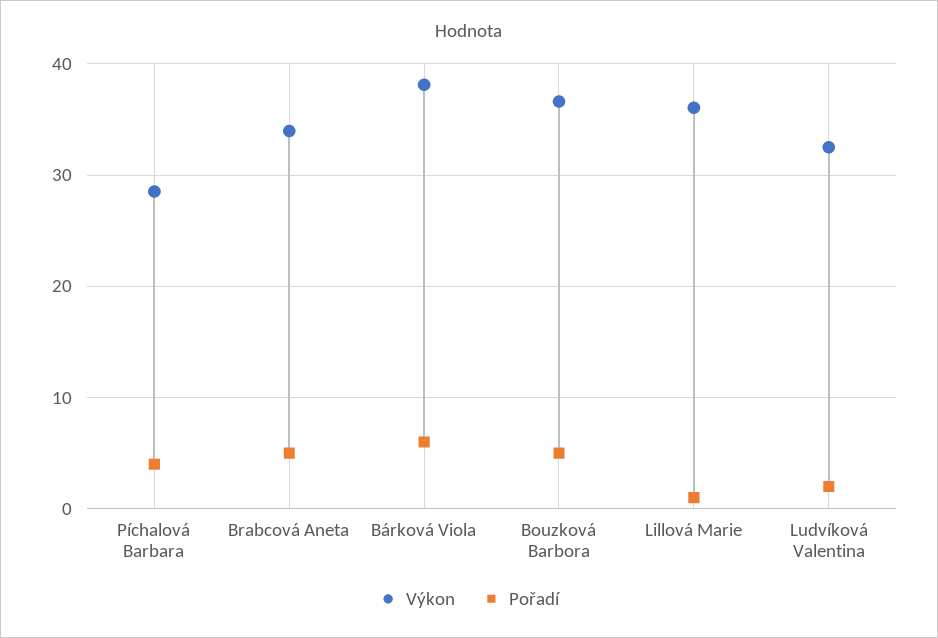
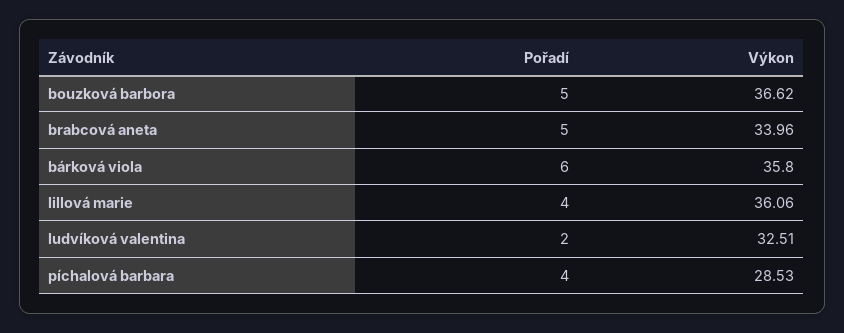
Výkon, Bárková Viola: 38 -> 35.8
Pořadí, Lillová Marie: 1 -> 4

